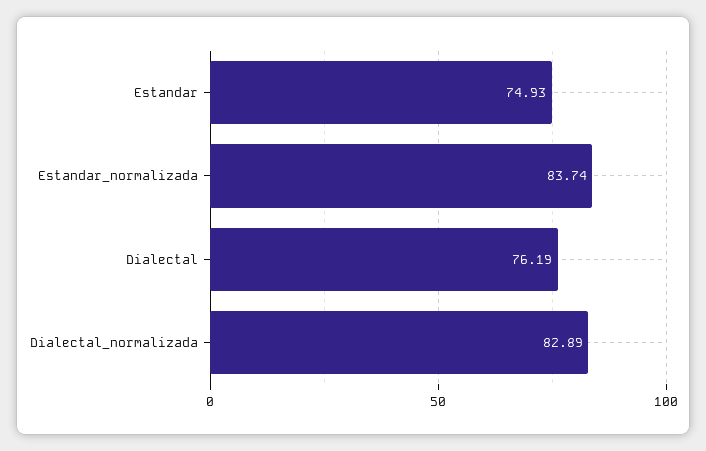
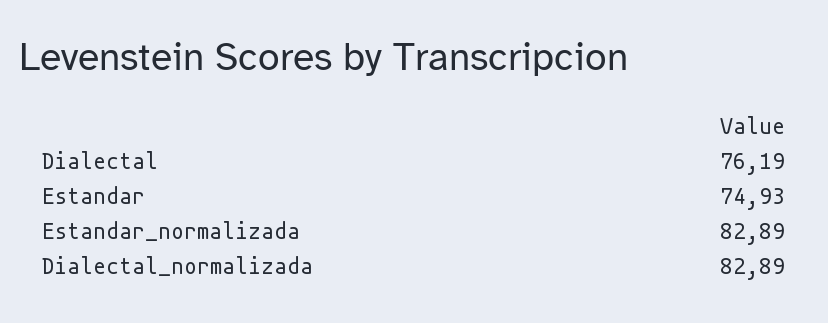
Estandar_normalizada: 83.74 -> 82.89

